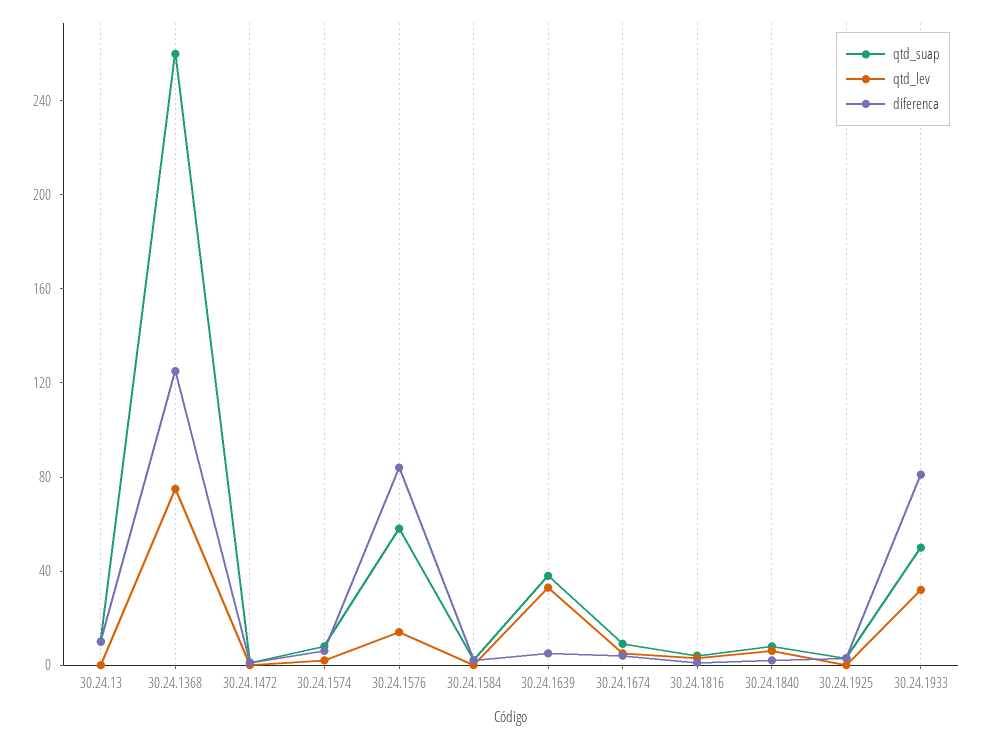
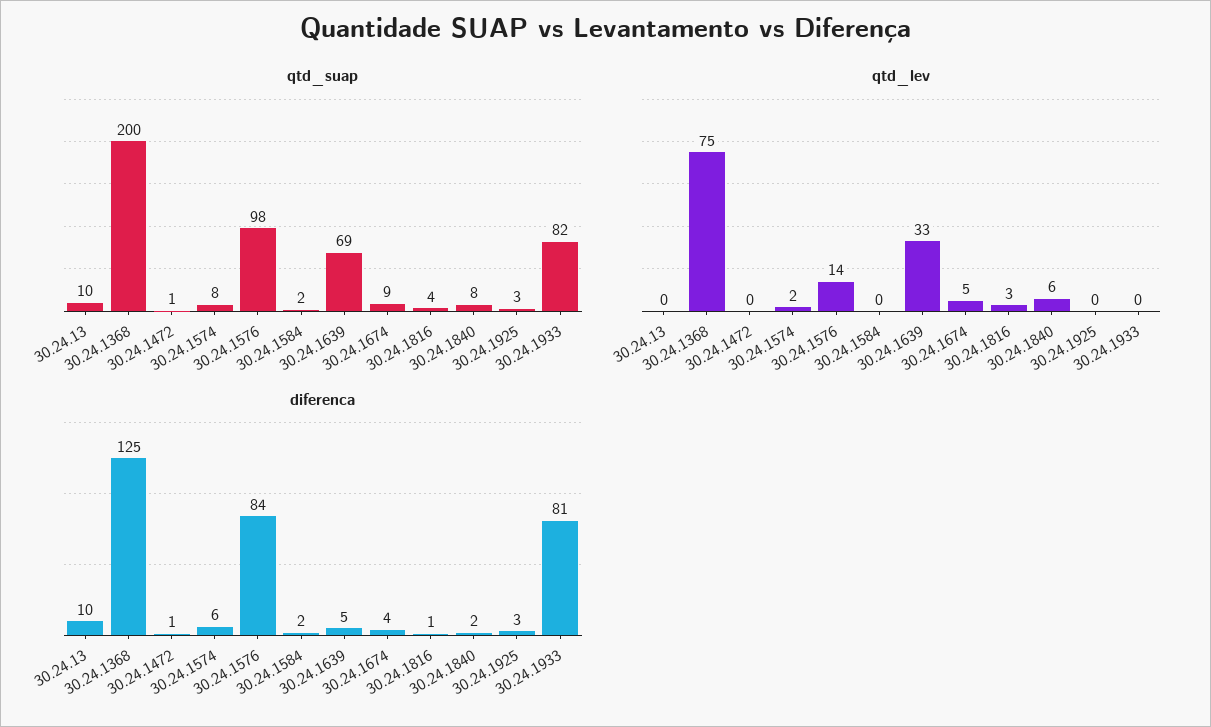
qtd_suap, 30.24.1368: 260 -> 200
qtd_suap, 30.24.1576: 60 -> 98
qtd_suap, 30.24.1639: 40 -> 69
qtd_suap, 30.24.1933: 50 -> 82
qtd_lev, 30.24.1933: 30 -> 0

